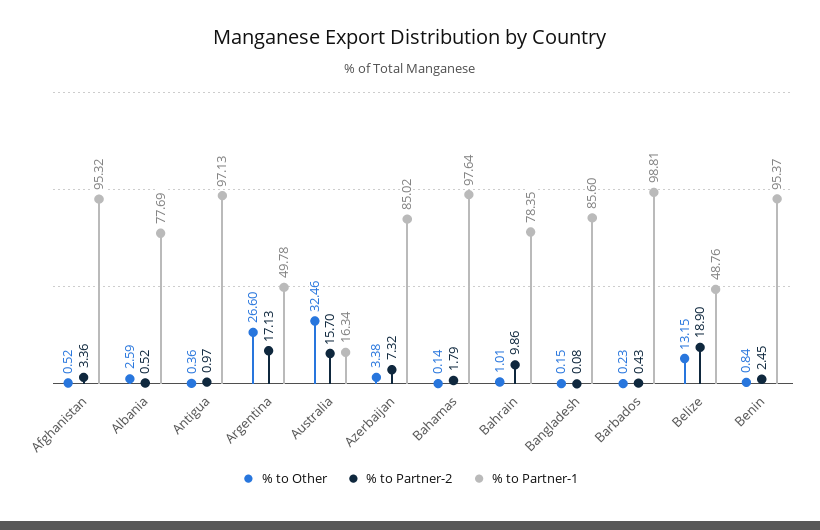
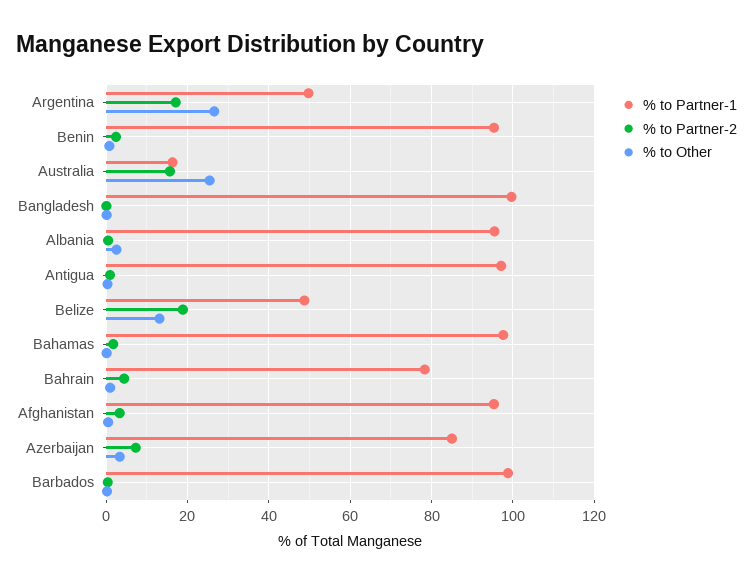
% to Partner-1, Albania: 77.69 -> 96
% to Other, Australia: 32.46 -> 26
% to Partner-2, Bahrain: 9.86 -> 4
% to Partner-1, Bangladesh: 85.6 -> 100

